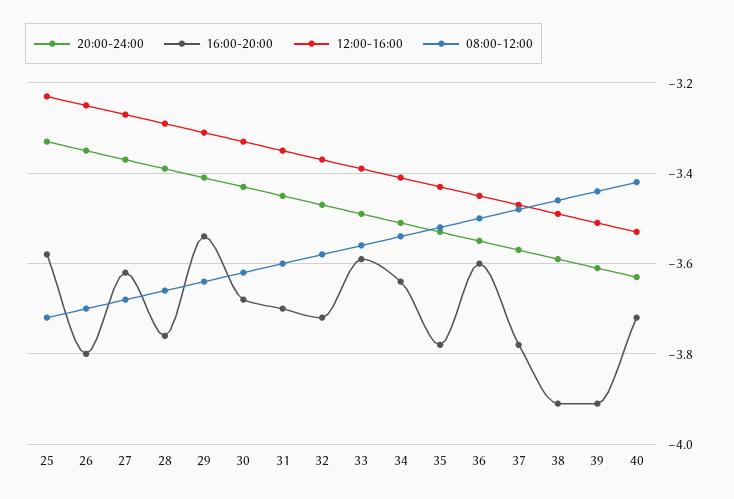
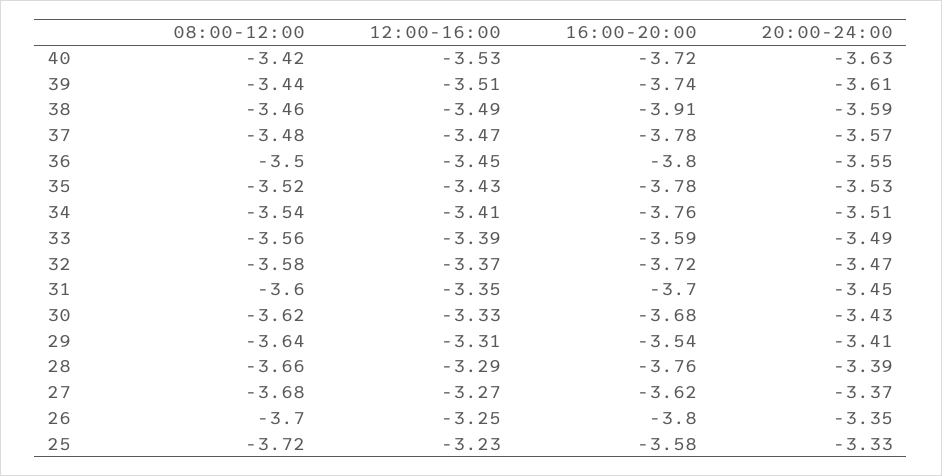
16:00-20:00, 34: -3.65 -> -3.76
16:00-20:00, 36: -3.6 -> -3.8
16:00-20:00, 39: -3.9 -> -3.74

